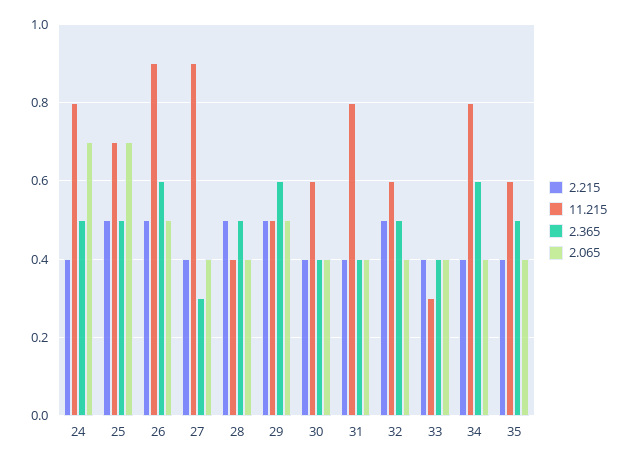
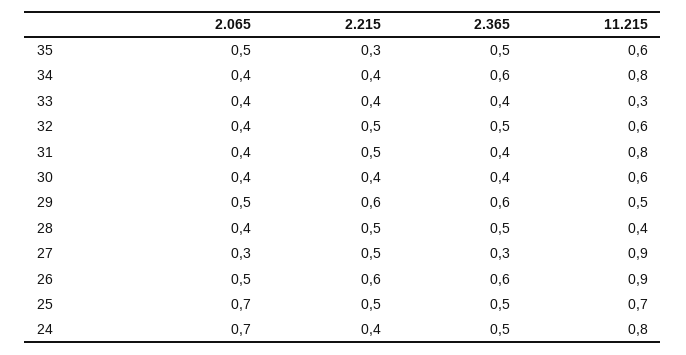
2.215, 26: 0.5 -> 0.6
2.215, 27: 0.4 -> 0.5
2.065, 27: 0.4 -> 0.3
2.215, 29: 0.5 -> 0.6
2.215, 31: 0.4 -> 0.5
2.215, 35: 0.4 -> 0.3
2.065, 35: 0.4 -> 0.5

